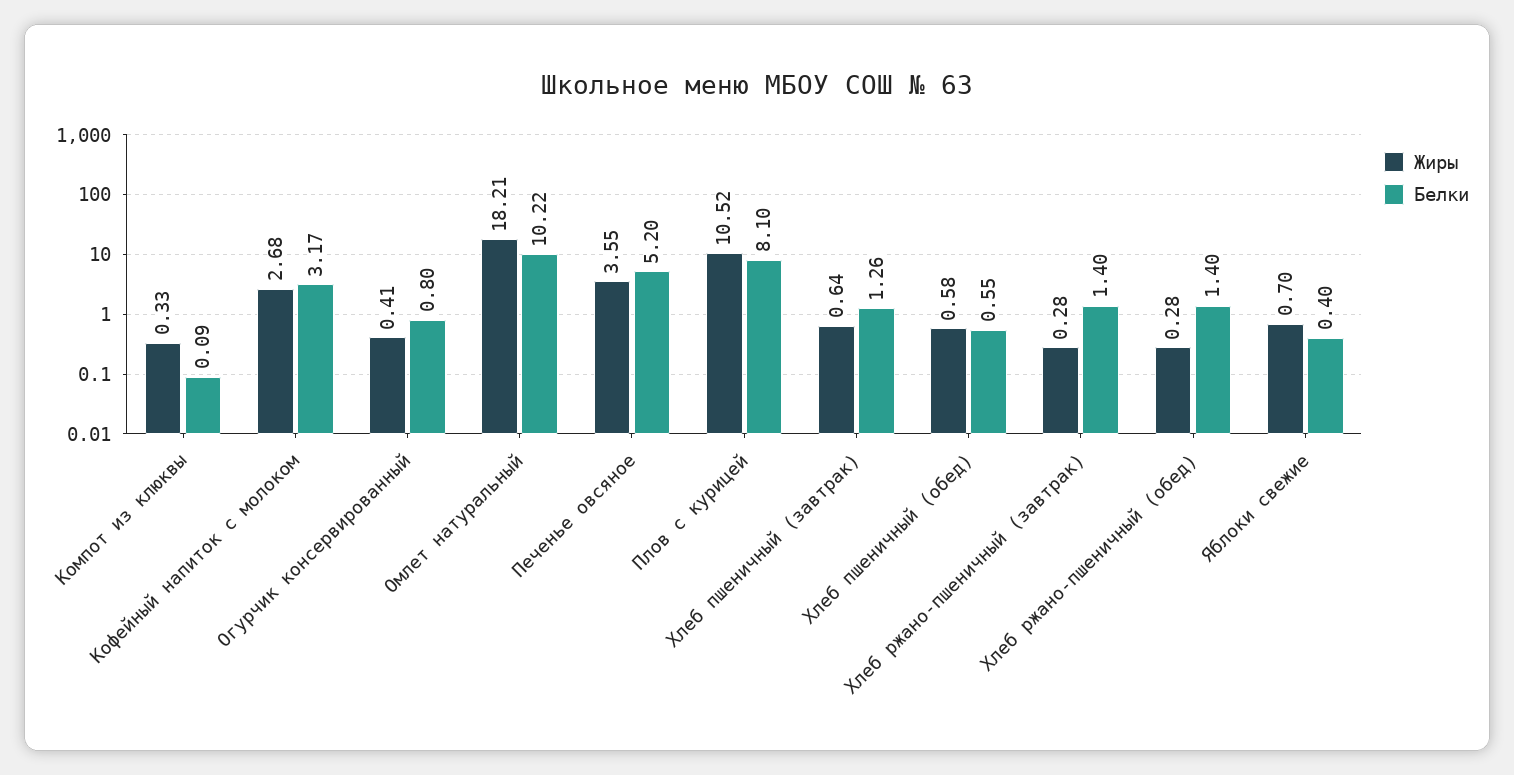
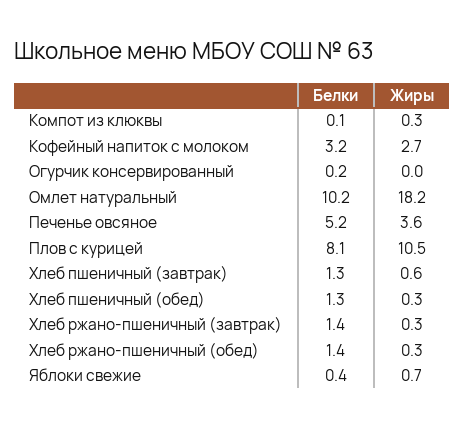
Жиры, Огурчик консервированный: 0.41 -> 0
Белки, Огурчик консервированный: 0.8 -> 0.2
Жиры, Хлеб пшеничный (обед): 0.58 -> 0.3
Белки, Хлеб пшеничный (обед): 0.55 -> 1.3

